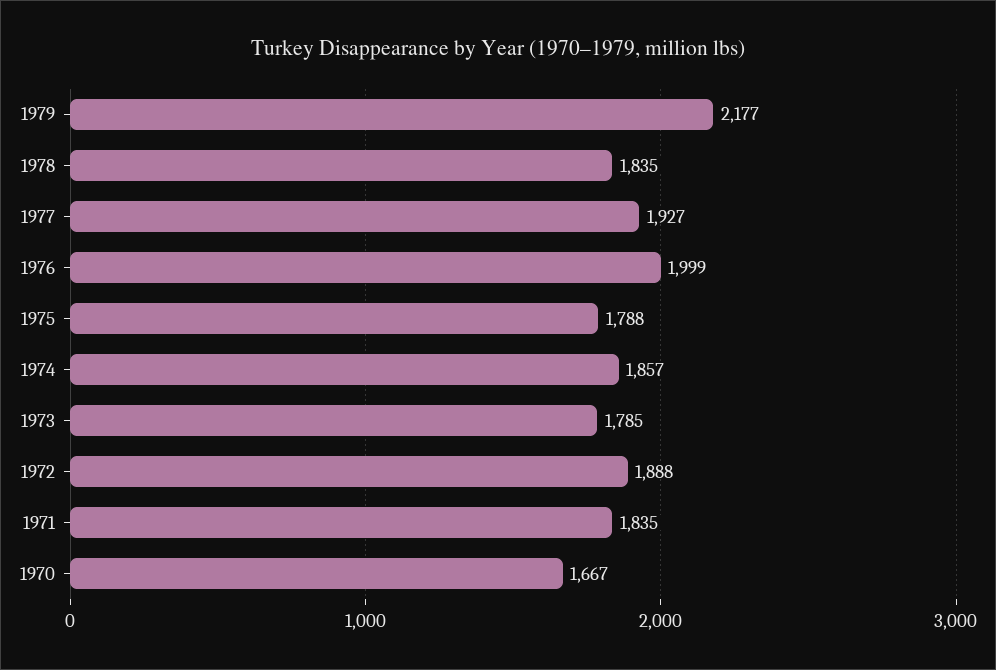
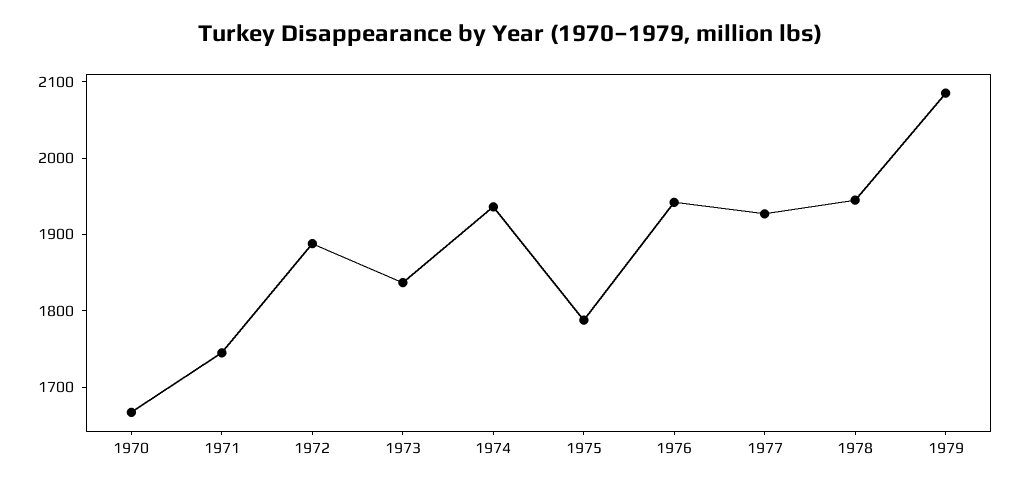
1979: 2177 -> 2080
1978: 1835 -> 1940
1976: 1999 -> 1940
1974: 1857 -> 1940
1973: 1785 -> 1840
1971: 1835 -> 1740

